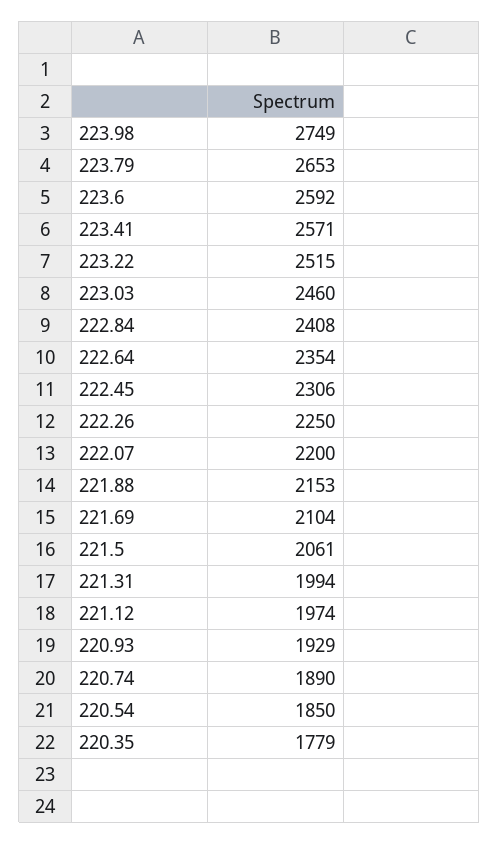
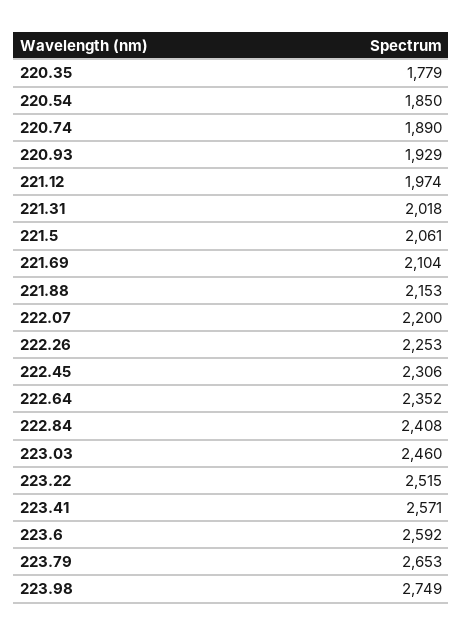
222.64: 2354 -> 2352
222.26: 2250 -> 2253
221.31: 1994 -> 2018

